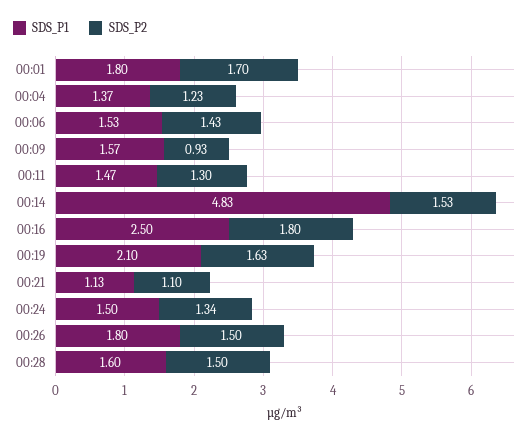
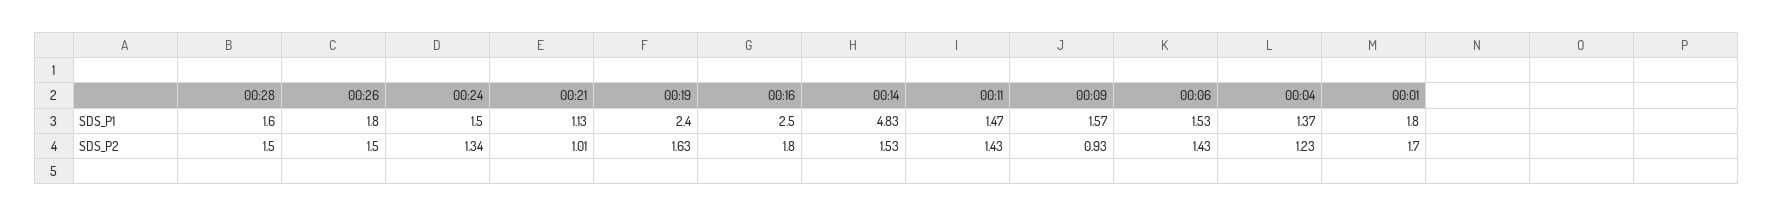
SDS_P2, 00:11: 1.3 -> 1.43
SDS_P1, 00:19: 2.1 -> 2.4
SDS_P2, 00:21: 1.1 -> 1.01

